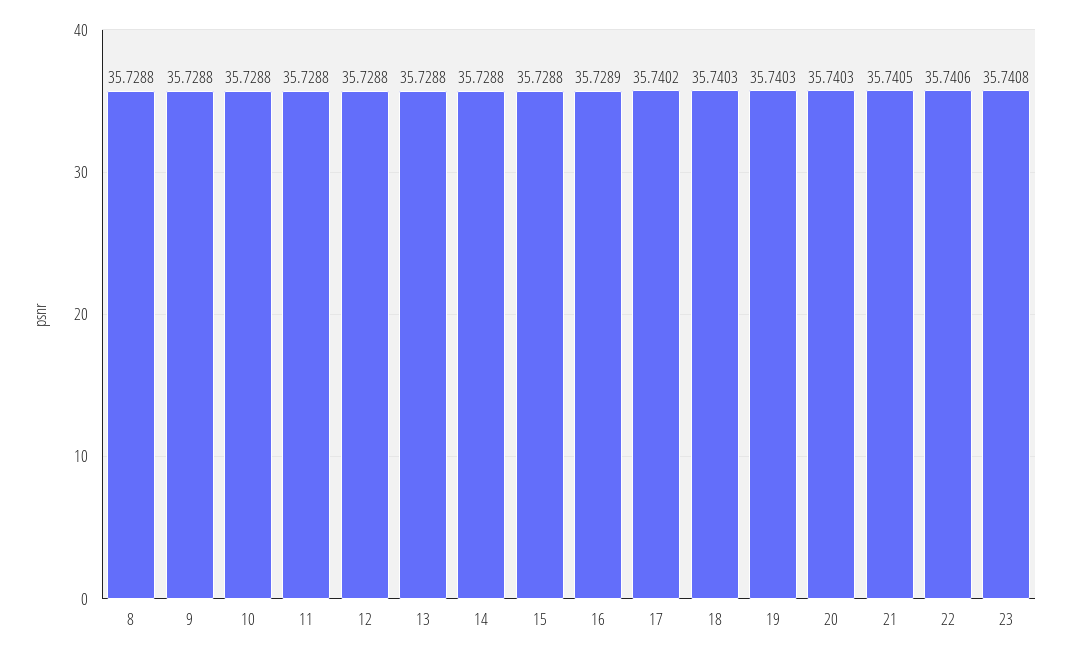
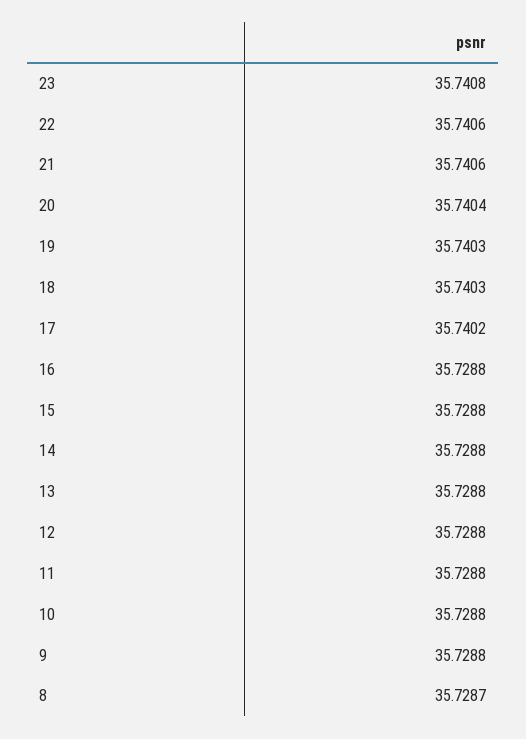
8: 35.7288 -> 35.7287
16: 35.7289 -> 35.7288
20: 35.7403 -> 35.7404
21: 35.7405 -> 35.7406

